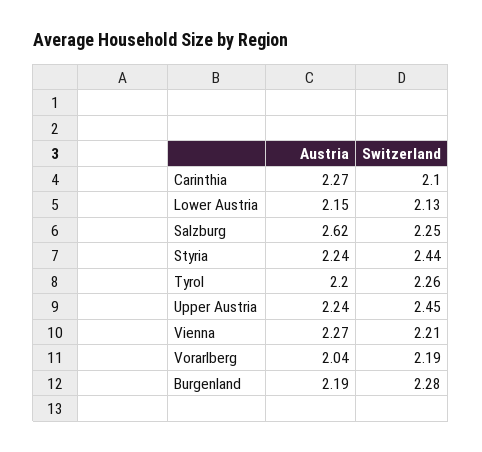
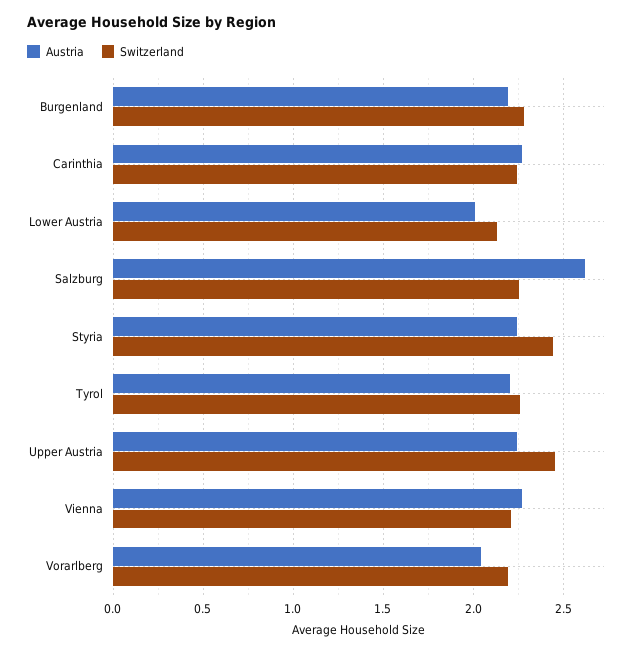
Switzerland, Carinthia: 2.1 -> 2.25
Austria, Lower Austria: 2.15 -> 2

